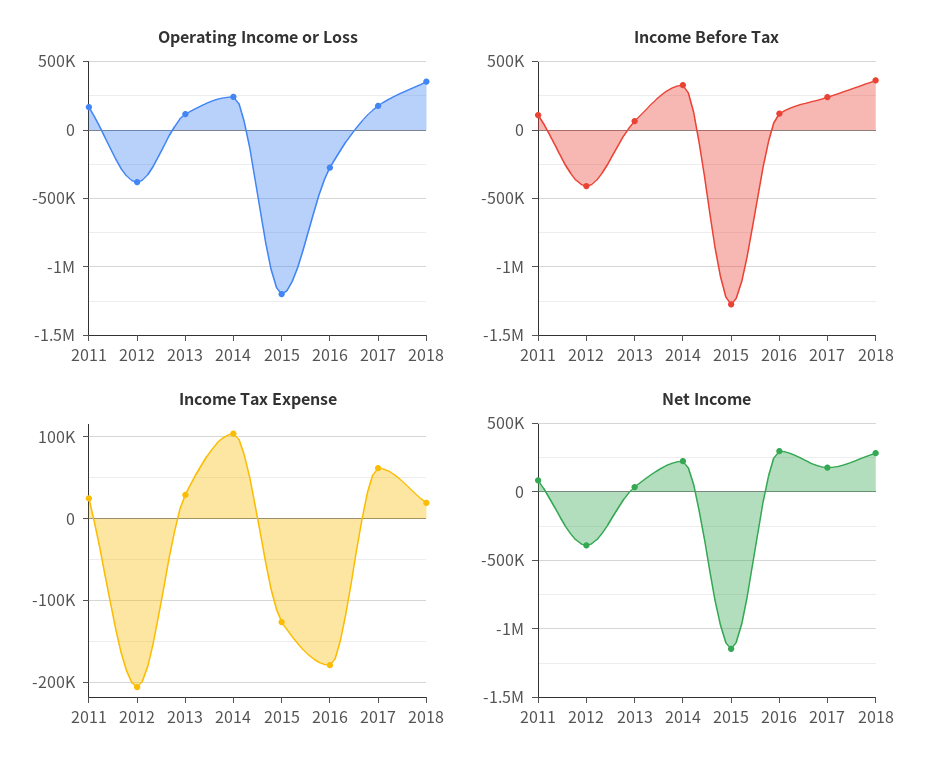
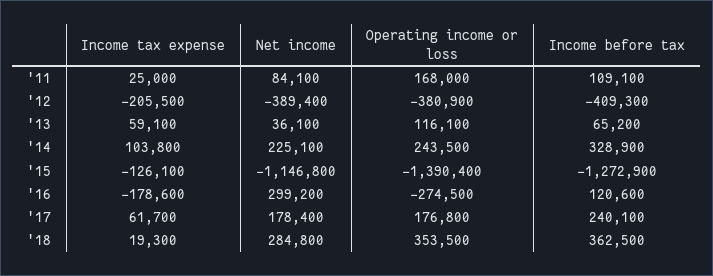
Operating Income or Loss, 2015: -1200000 -> -1390400
Income Tax Expense, 2013: 30000 -> 59100

